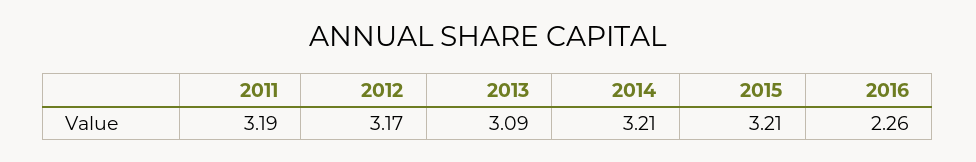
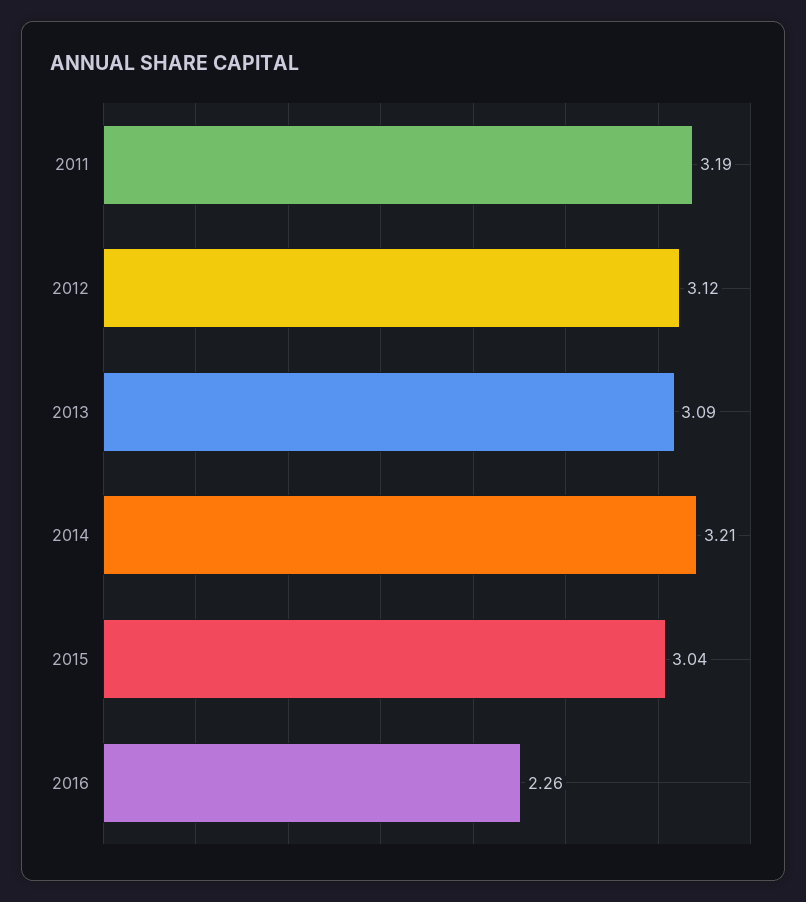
2012: 3.17 -> 3.12
2015: 3.21 -> 3.04

